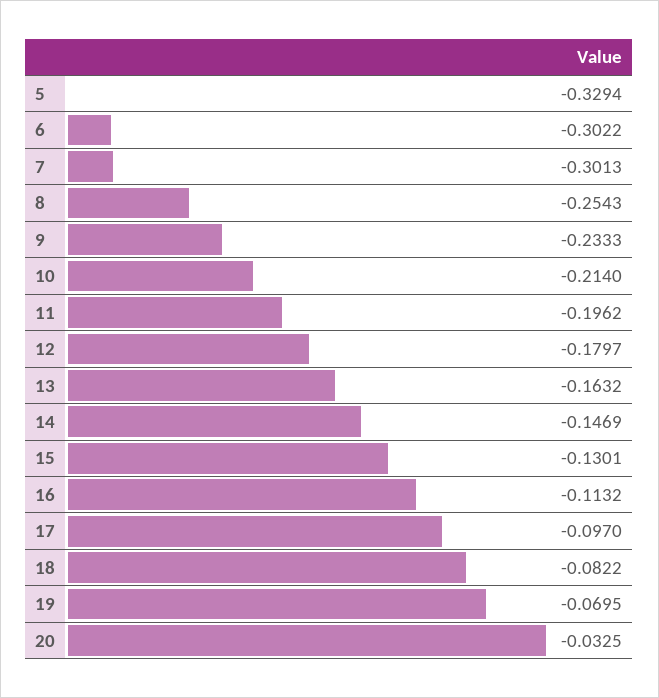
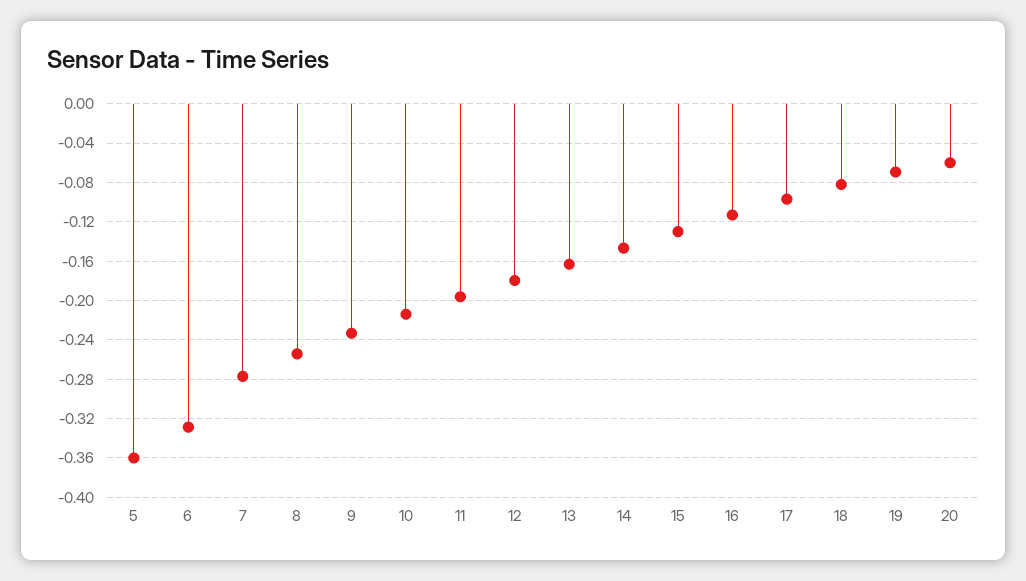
5: -0.3294 -> -0.36
6: -0.3022 -> -0.33
7: -0.3013 -> -0.28
20: -0.0325 -> -0.06

